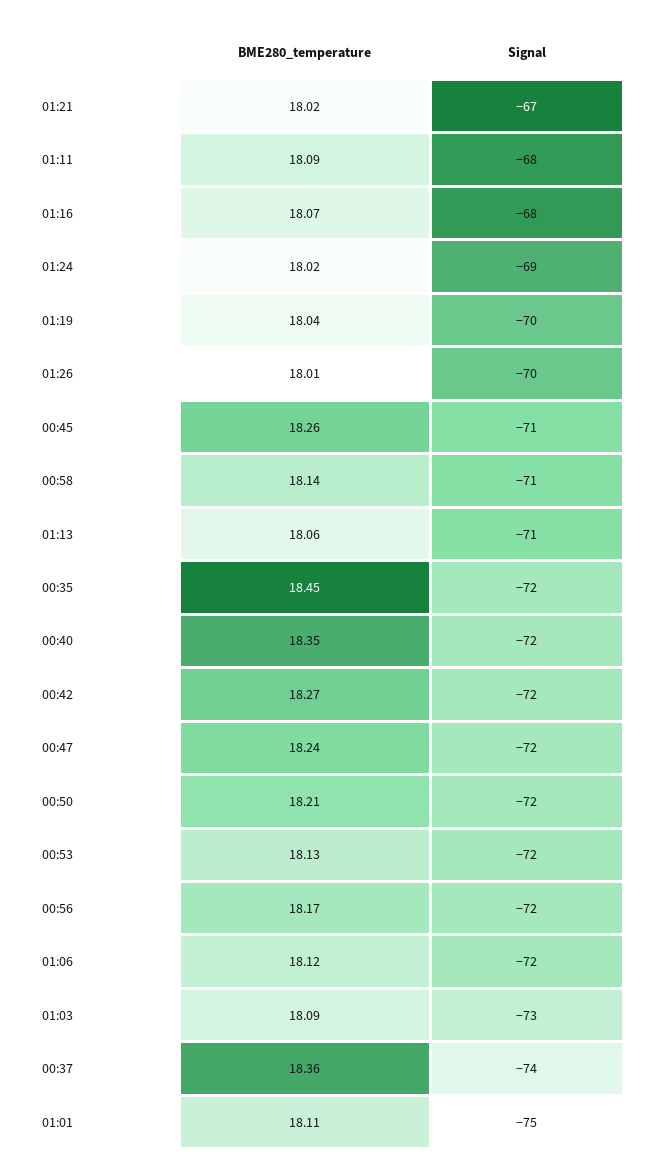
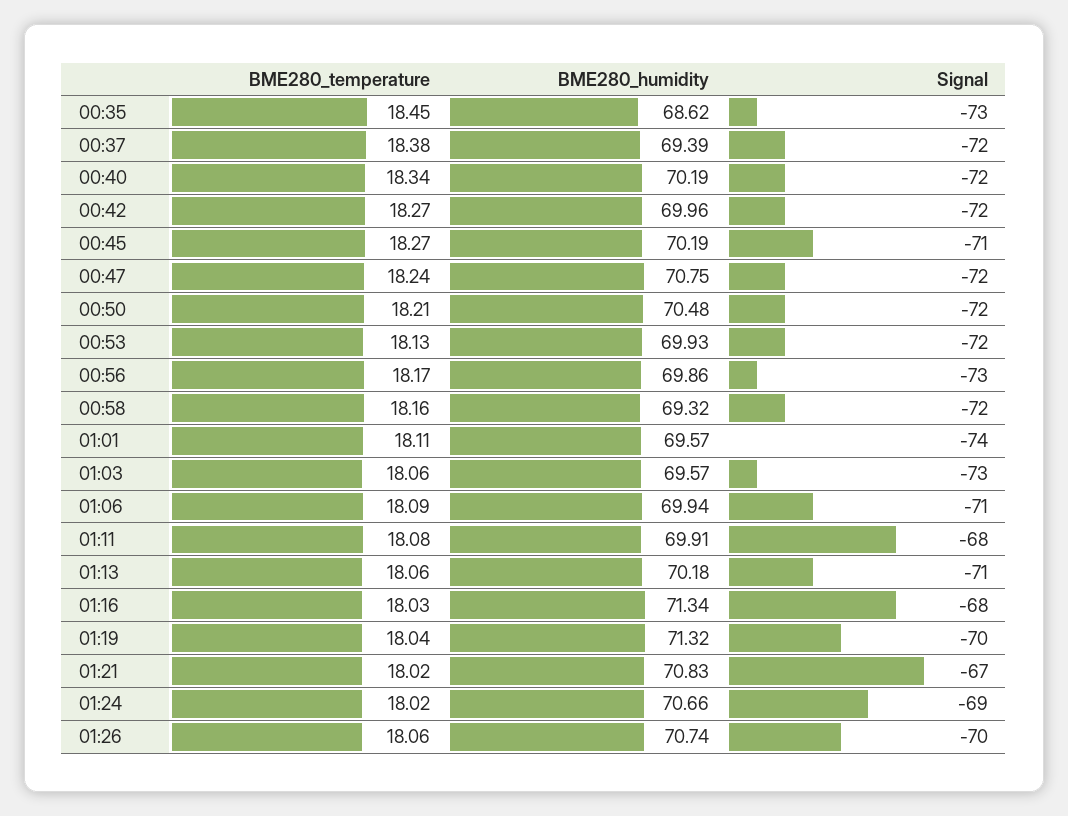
BME280_temperature, 01:11: 18.09 -> 18.08
BME280_temperature, 01:16: 18.07 -> 18.03
BME280_temperature, 01:26: 18.01 -> 18.06
BME280_temperature, 00:45: 18.26 -> 18.27
BME280_temperature, 00:58: 18.14 -> 18.16
Signal, 00:58: -71 -> -72
Signal, 00:35: -72 -> -73
BME280_temperature, 00:40: 18.35 -> 18.34
Signal, 00:56: -72 -> -73
BME280_temperature, 01:06: 18.12 -> 18.09
Signal, 01:06: -72 -> -71
BME280_temperature, 01:03: 18.09 -> 18.06
BME280_temperature, 00:37: 18.36 -> 18.38
Signal, 00:37: -74 -> -72
Signal, 01:01: -75 -> -74
BME280_humidity, 00:35: none -> 68.62
BME280_humidity, 00:37: none -> 69.39
BME280_humidity, 00:40: none -> 70.19
BME280_humidity, 00:42: none -> 69.96
BME280_humidity, 00:45: none -> 70.19
BME280_humidity, 00:47: none -> 70.75
BME280_humidity, 00:50: none -> 70.48
BME280_humidity, 00:53: none -> 69.93
BME280_humidity, 00:56: none -> 69.86
BME280_humidity, 00:58: none -> 69.32
BME280_humidity, 01:01: none -> 69.57
BME280_humidity, 01:03: none -> 69.57
BME280_humidity, 01:06: none -> 69.94
BME280_humidity, 01:11: none -> 69.91
BME280_humidity, 01:13: none -> 70.18
BME280_humidity, 01:16: none -> 71.34
BME280_humidity, 01:19: none -> 71.32
BME280_humidity, 01:21: none -> 70.83
BME280_humidity, 01:24: none -> 70.66
BME280_humidity, 01:26: none -> 70.74

